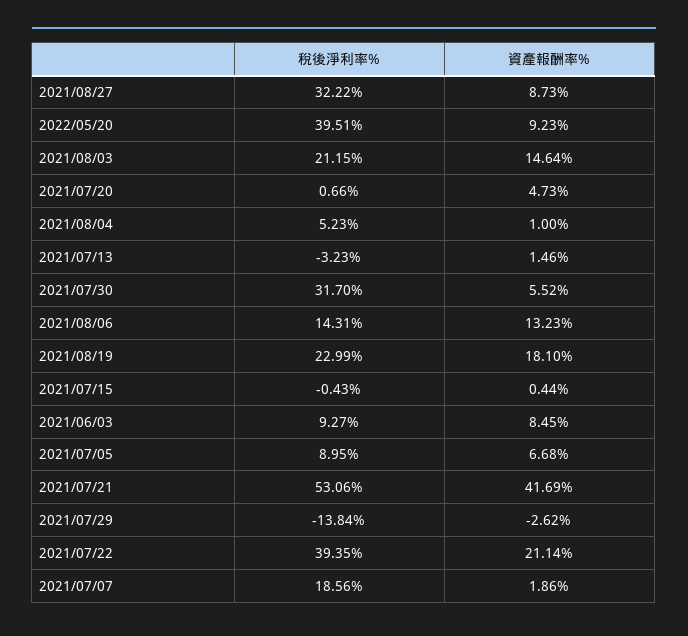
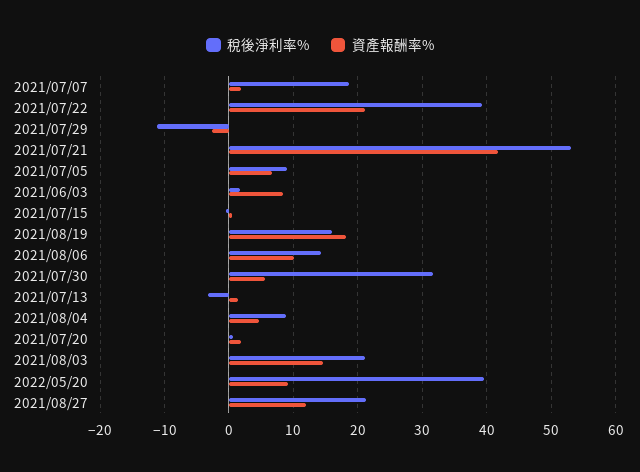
稅後淨利率%, 2021/08/27: 32.22 -> 21
資產報酬率%, 2021/08/27: 8.73 -> 12
資產報酬率%, 2021/07/20: 4.73 -> 2
稅後淨利率%, 2021/08/04: 5.23 -> 9
資產報酬率%, 2021/08/04: 1 -> 5
資產報酬率%, 2021/08/06: 13.23 -> 10
稅後淨利率%, 2021/08/19: 22.99 -> 16
稅後淨利率%, 2021/06/03: 9.27 -> 2
稅後淨利率%, 2021/07/29: -13.84 -> -11

